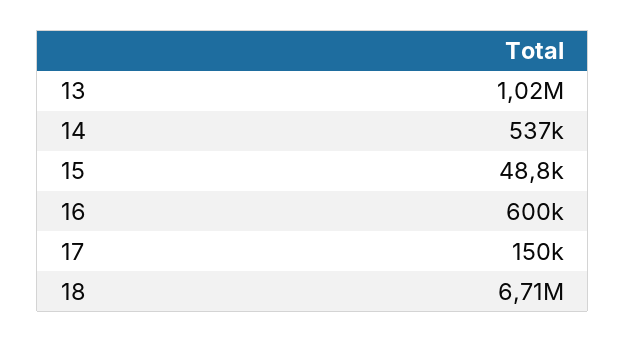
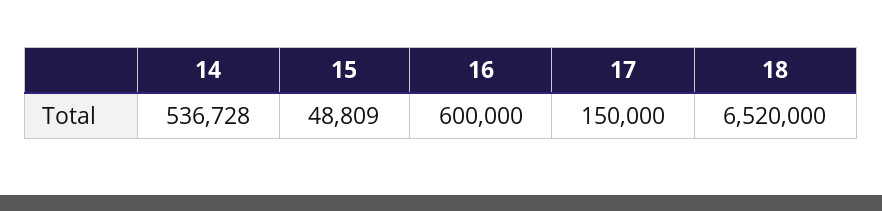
13: 1020000 -> none
18: 6710000 -> 6520000

